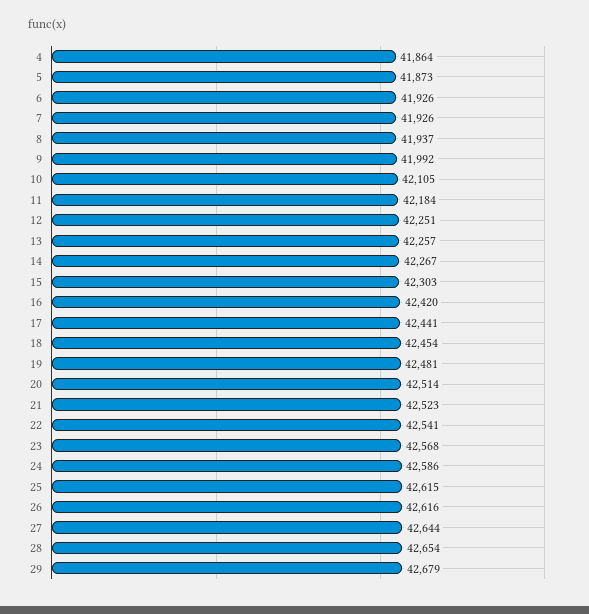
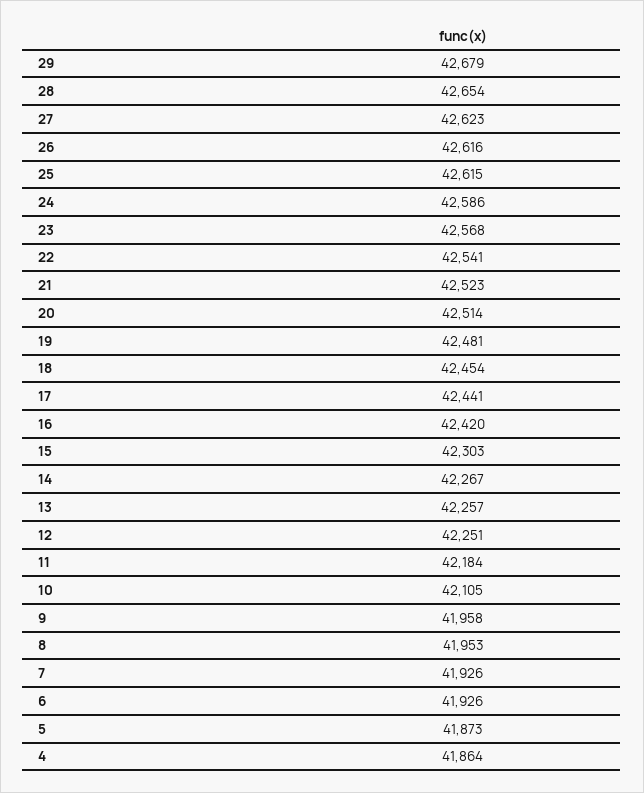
8: 41937 -> 41953
9: 41992 -> 41958
27: 42644 -> 42623

